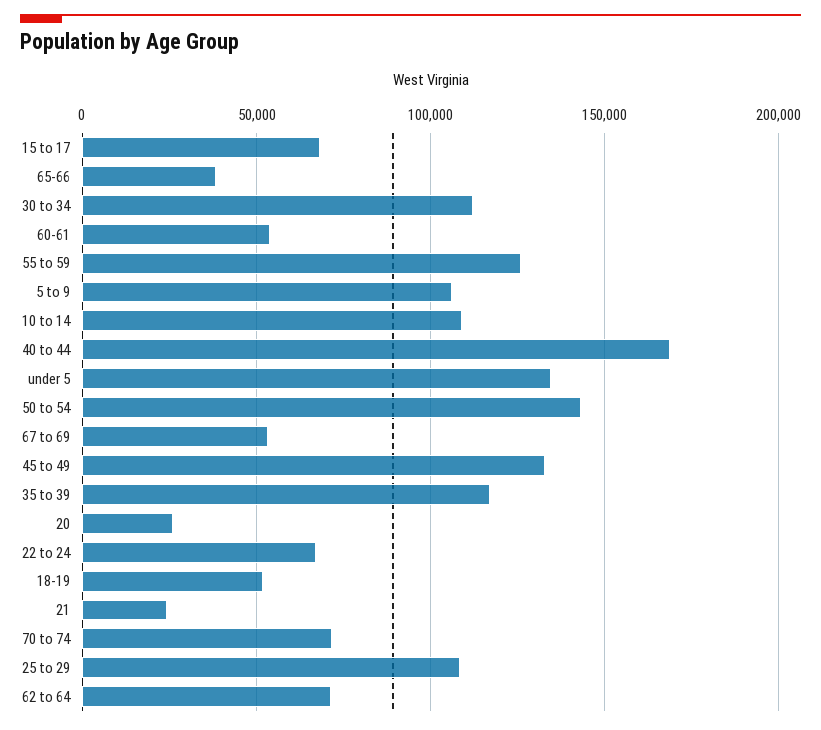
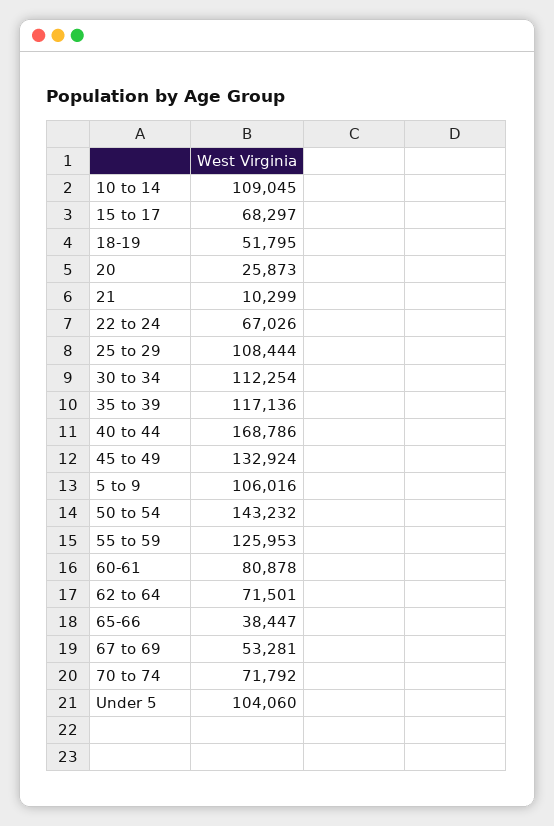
60-61: 55000 -> 80878
under 5: 135000 -> 104060
21: 25000 -> 10299

